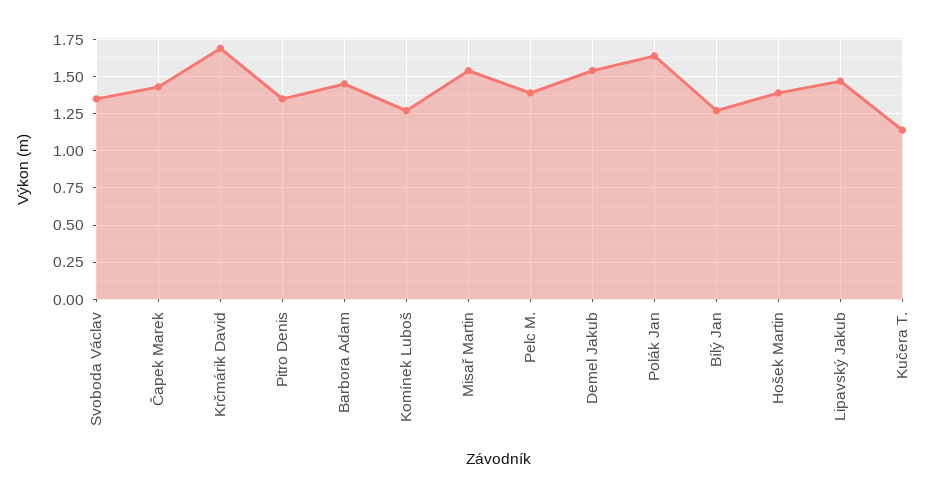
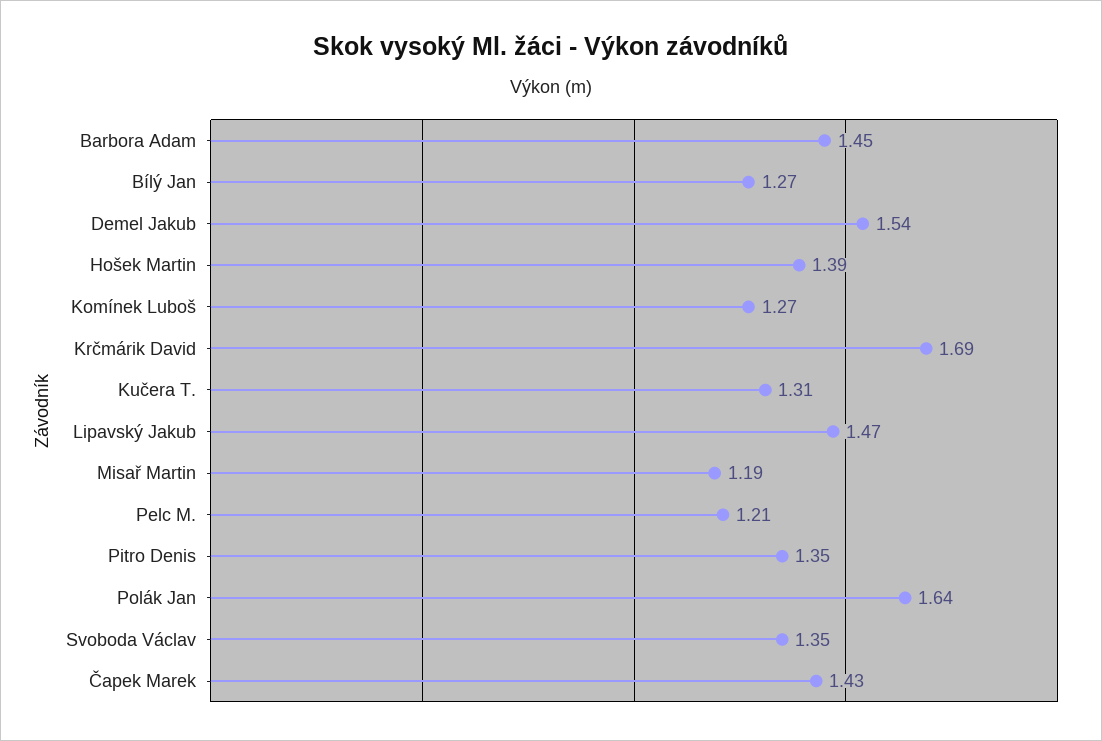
Misař Martin: 1.55 -> 1.19
Pelc M.: 1.4 -> 1.21
Kučera T.: 1.15 -> 1.31

